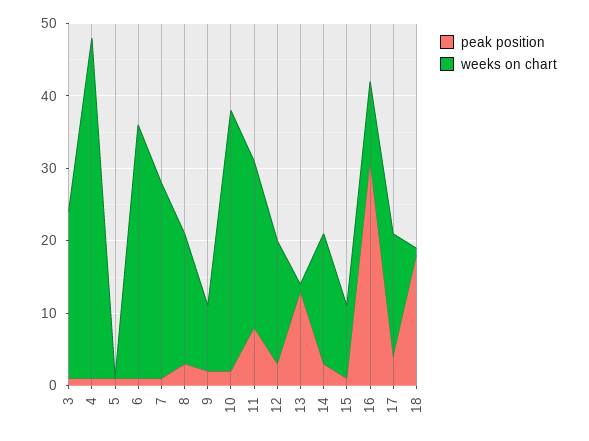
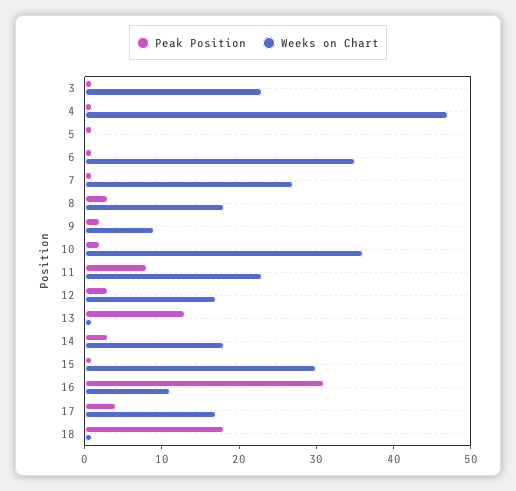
weeks on chart, 15: 10 -> 30

